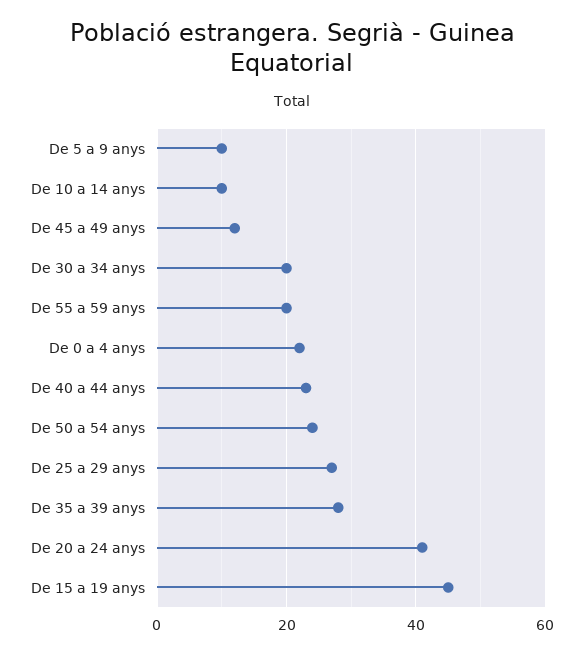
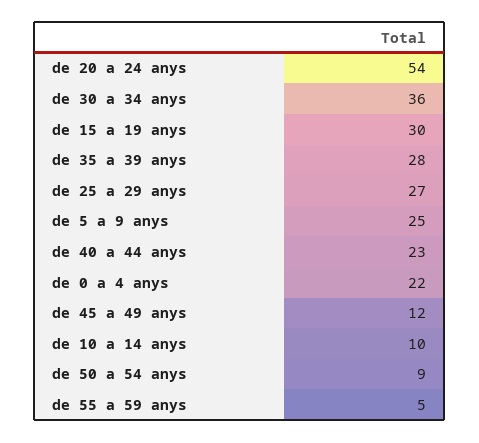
De 5 a 9 anys: 10 -> 25
De 30 a 34 anys: 20 -> 36
De 55 a 59 anys: 20 -> 5
De 50 a 54 anys: 25 -> 9
De 20 a 24 anys: 40 -> 54
De 15 a 19 anys: 45 -> 30

